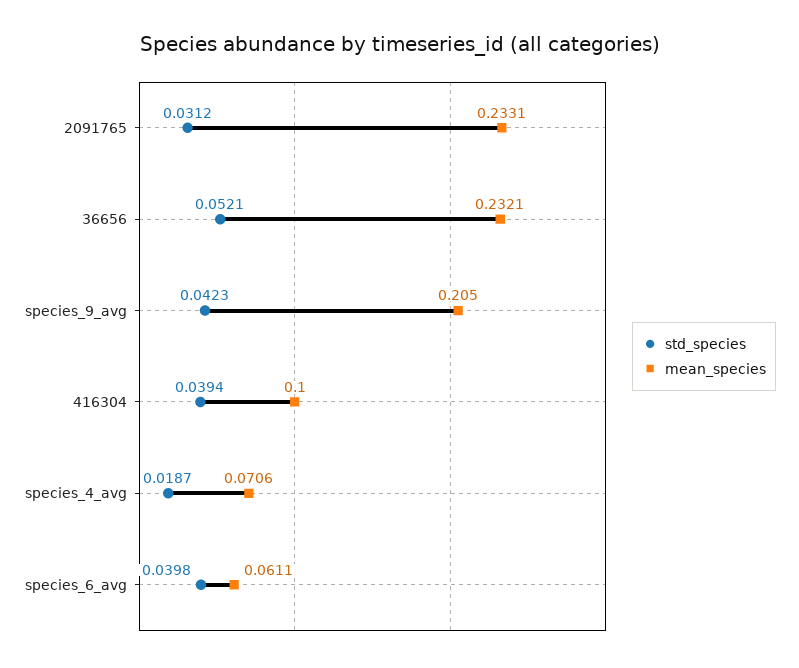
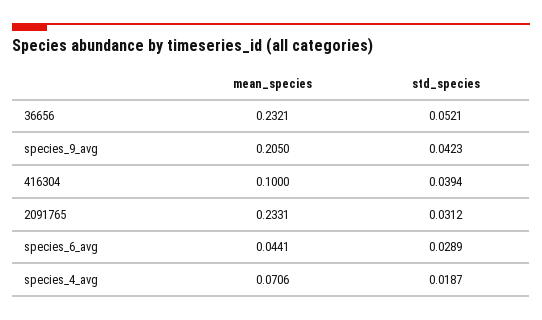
std_species, species_6_avg: 0.0398 -> 0.0289
mean_species, species_6_avg: 0.0611 -> 0.0441

